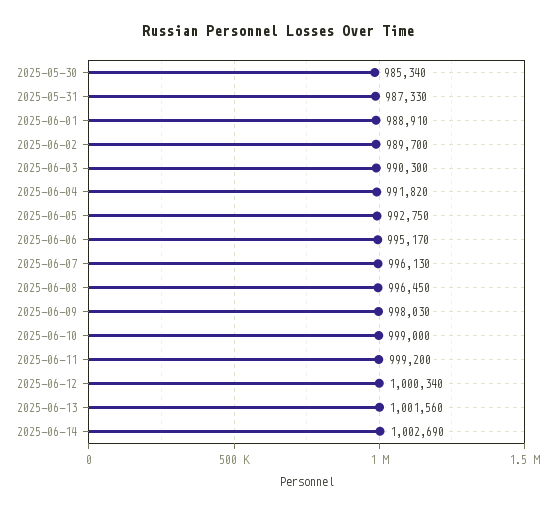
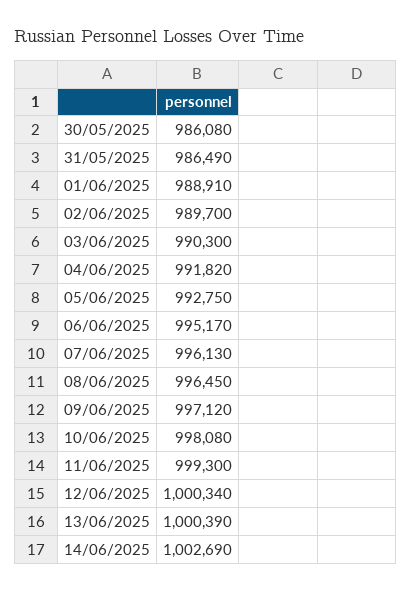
2025-05-30: 985340 -> 986080
2025-05-31: 987330 -> 986490
2025-06-09: 998030 -> 997120
2025-06-10: 999000 -> 998080
2025-06-11: 999200 -> 999300
2025-06-13: 1001560 -> 1000390

